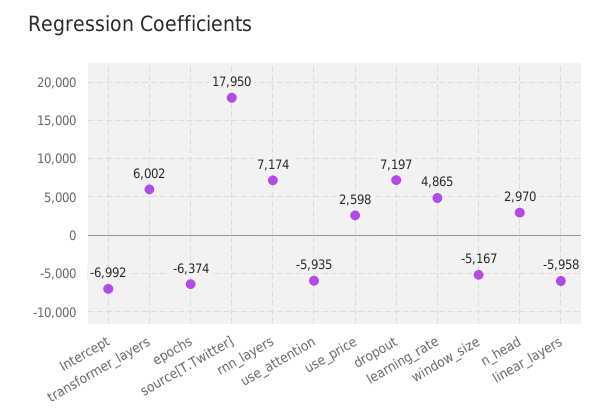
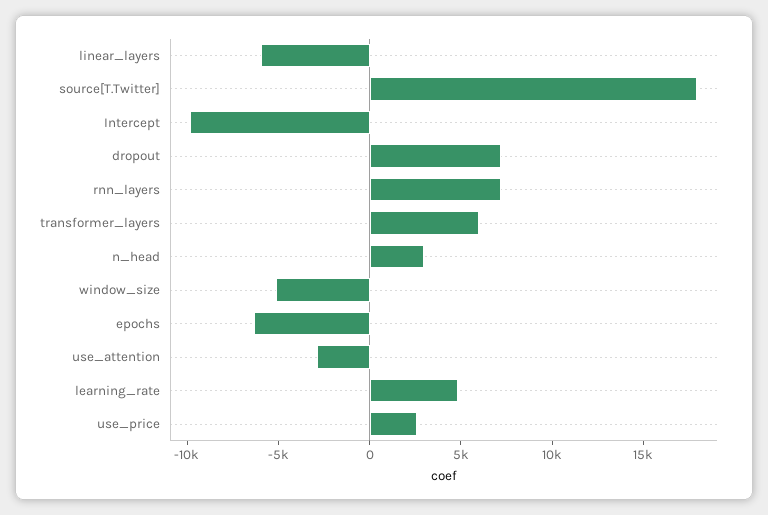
Intercept: -6992 -> -10000
use_attention: -5935 -> -3000

